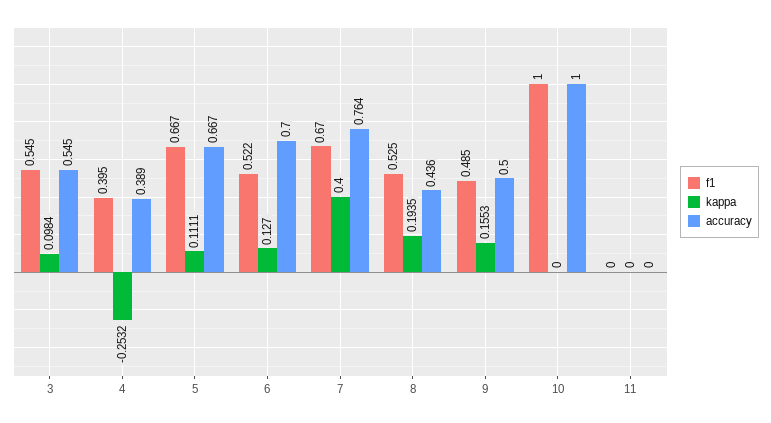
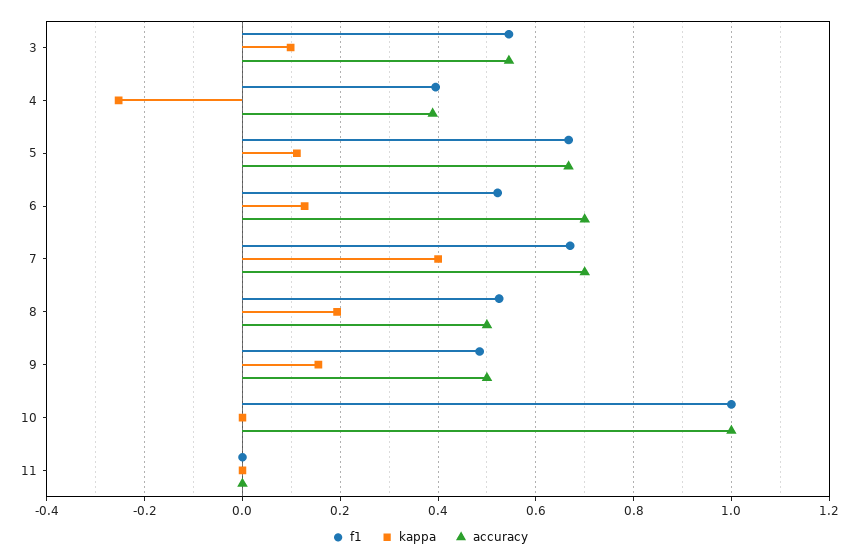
accuracy, 7: 0.764 -> 0.7
accuracy, 8: 0.436 -> 0.5

